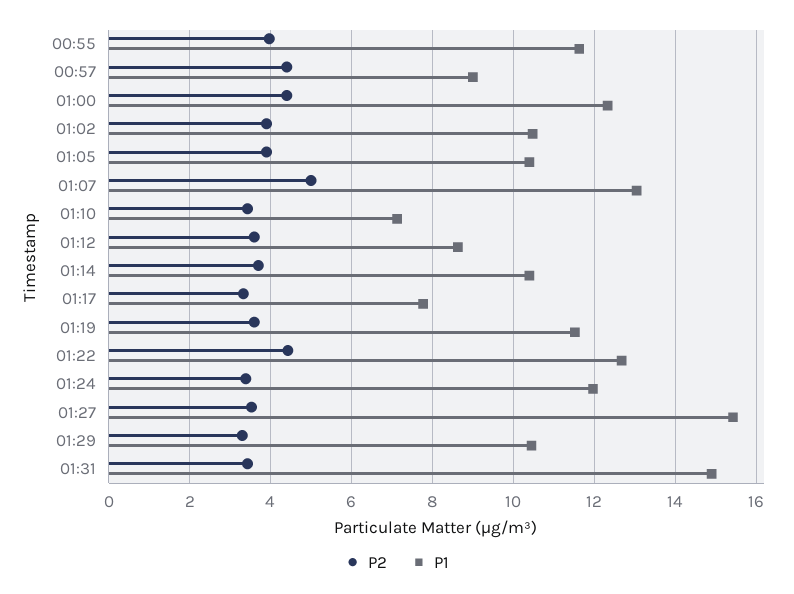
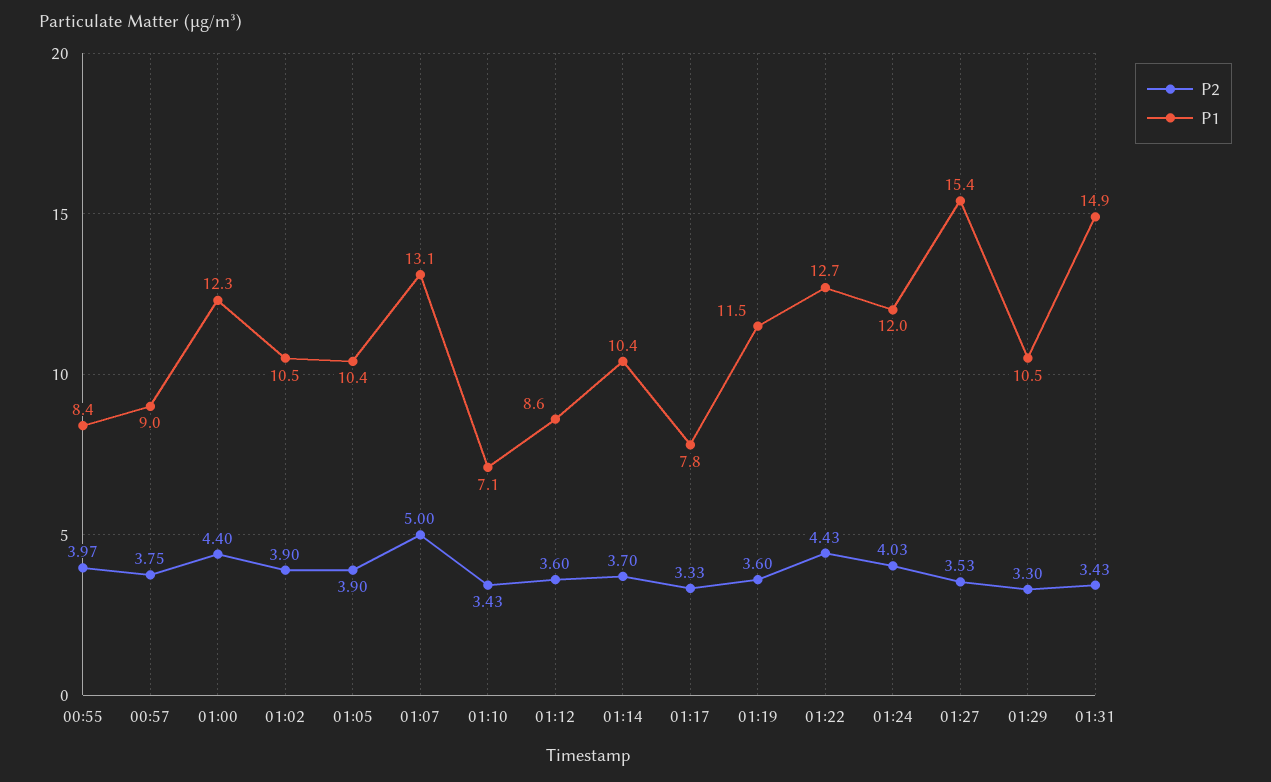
P1, 00:55: 11.6 -> 8.4
P2, 00:57: 4.4 -> 3.75
P2, 01:24: 3.4 -> 4.03

